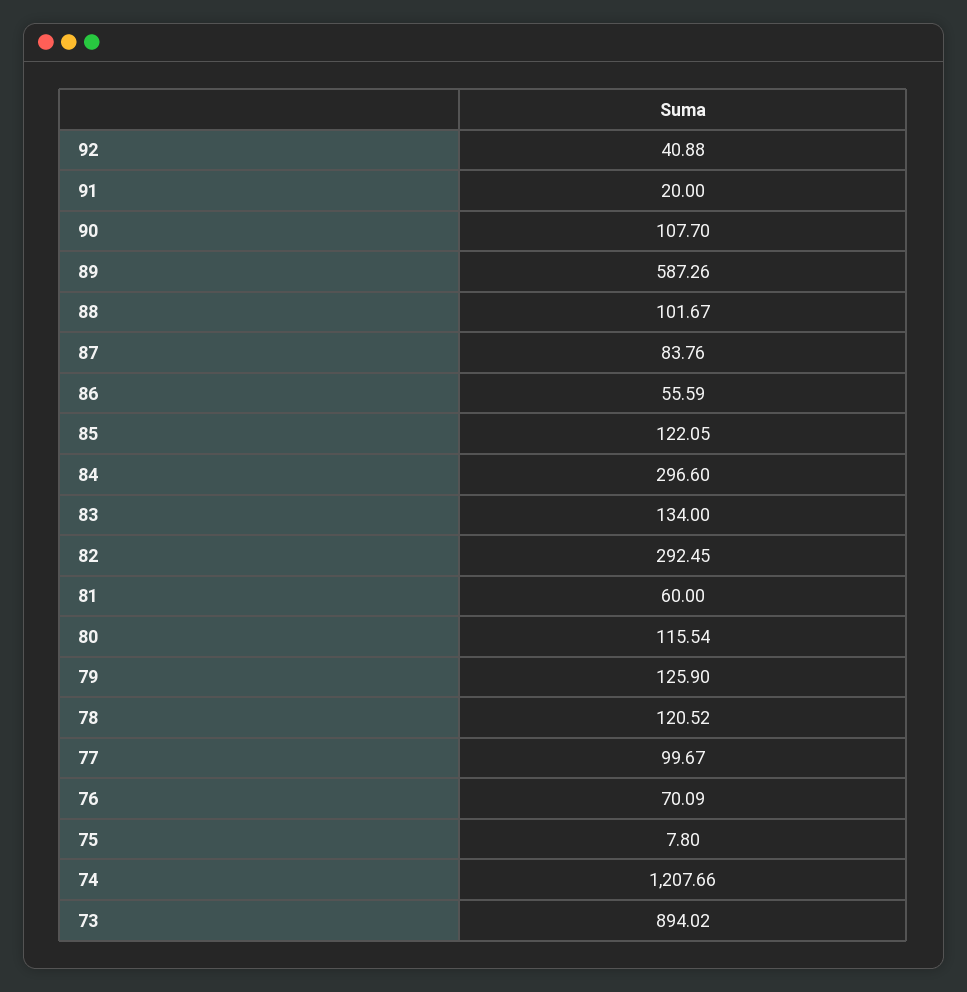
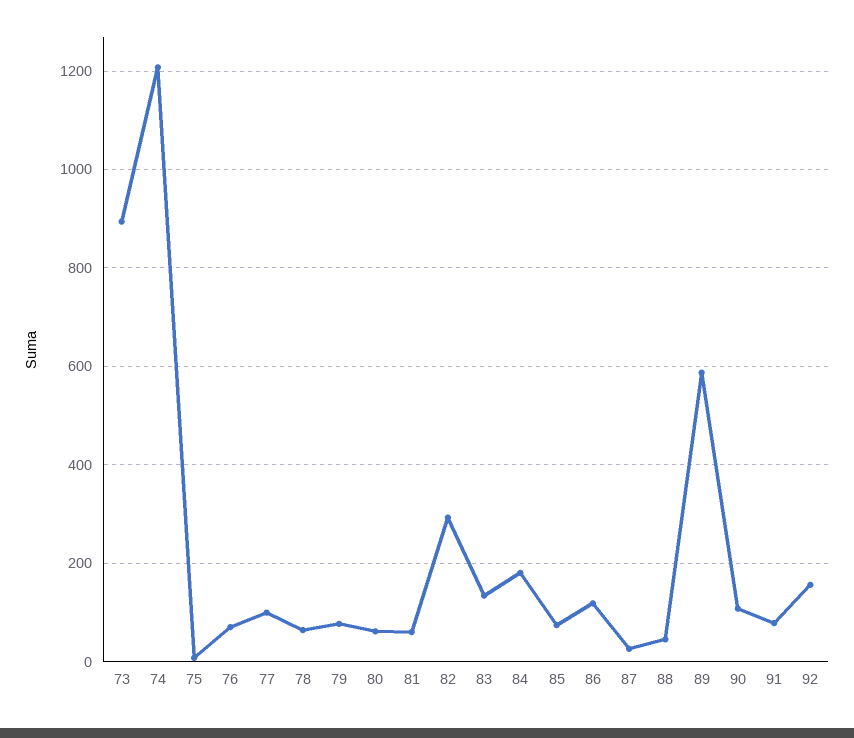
92: 40.88 -> 160
91: 20 -> 80
88: 101.67 -> 40
87: 83.76 -> 20
86: 55.59 -> 120
85: 122.05 -> 80
84: 296.6 -> 180
80: 115.54 -> 60
79: 125.9 -> 80
78: 120.52 -> 60

